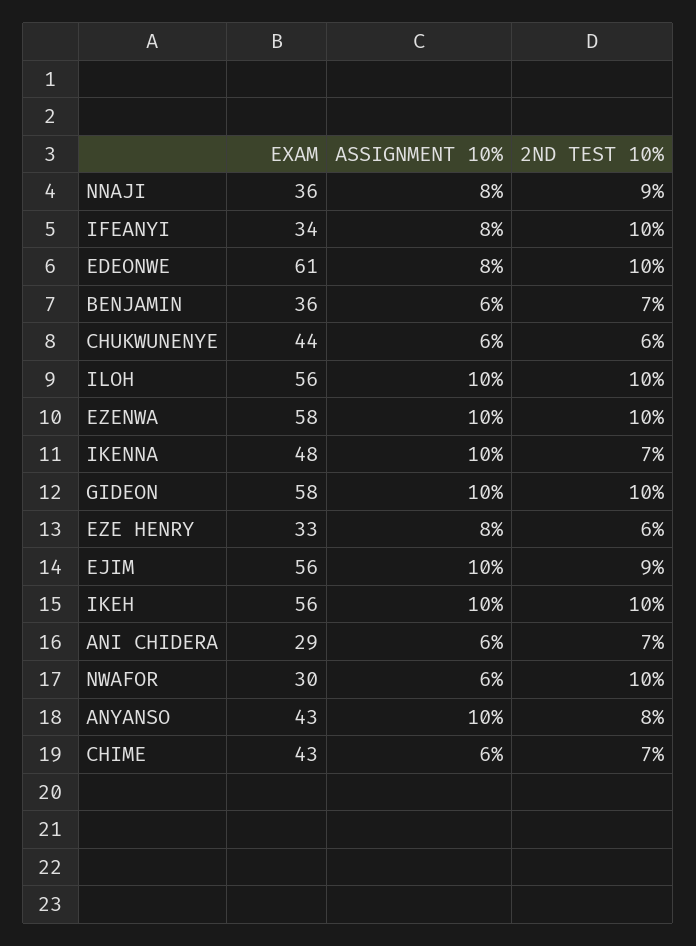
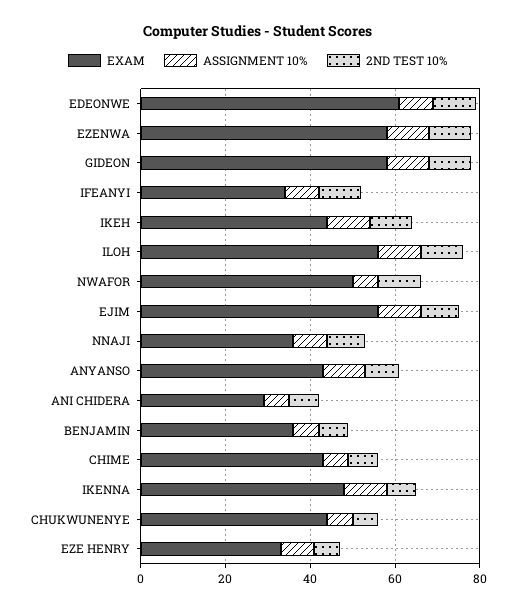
EXAM, IKEH: 56 -> 45
EXAM, NWAFOR: 30 -> 50

